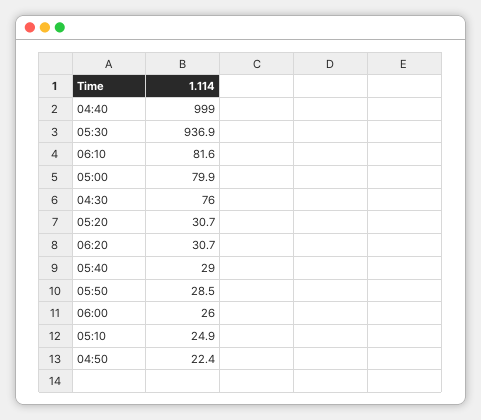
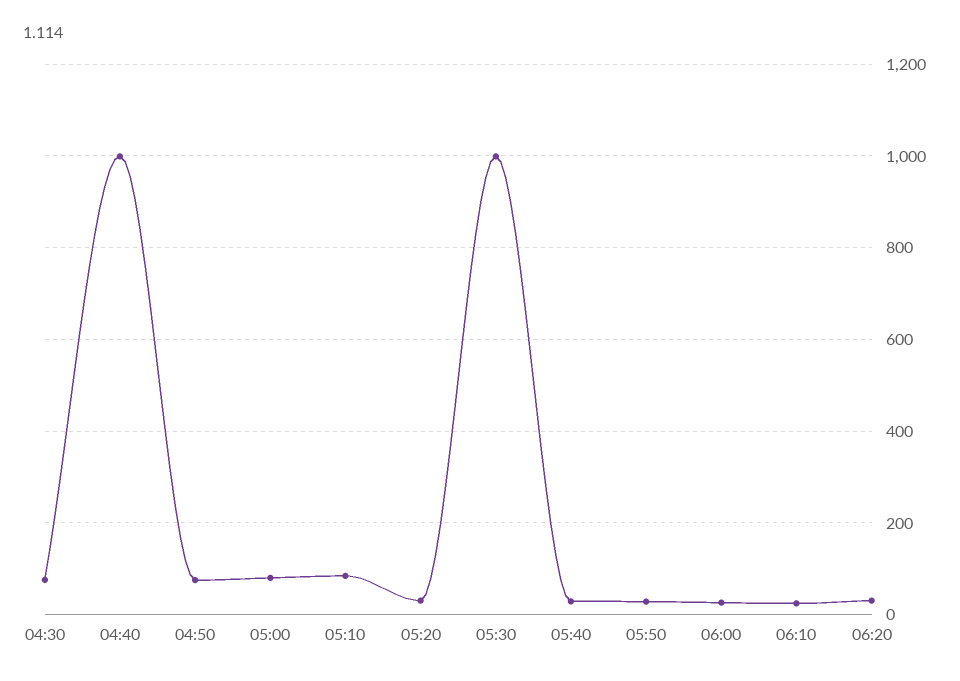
05:30: 936.9 -> 1000
06:10: 81.6 -> 20
05:10: 24.9 -> 80
04:50: 22.4 -> 80

